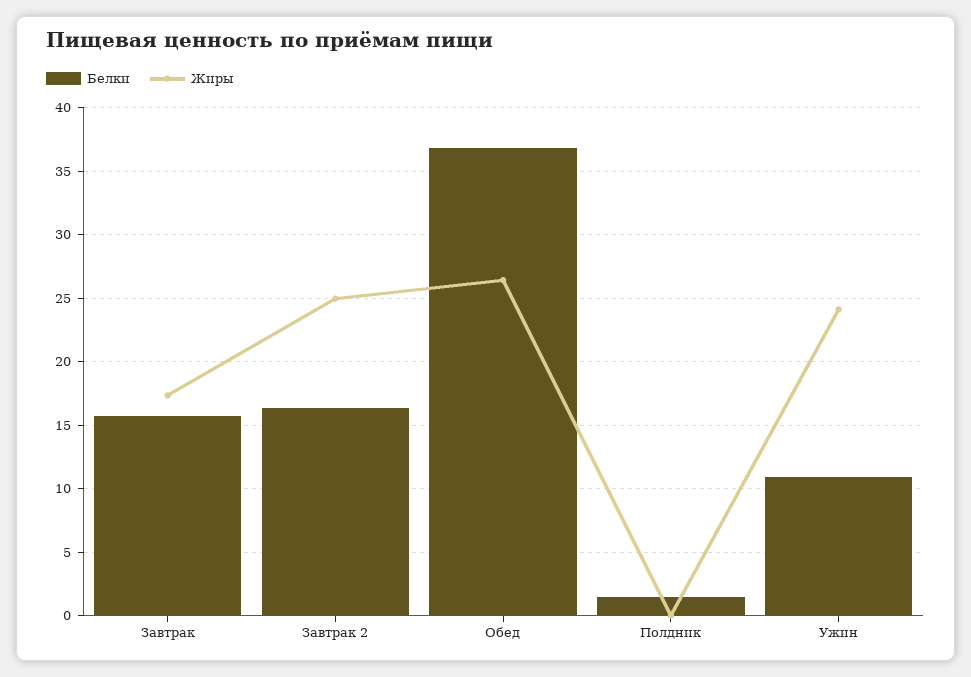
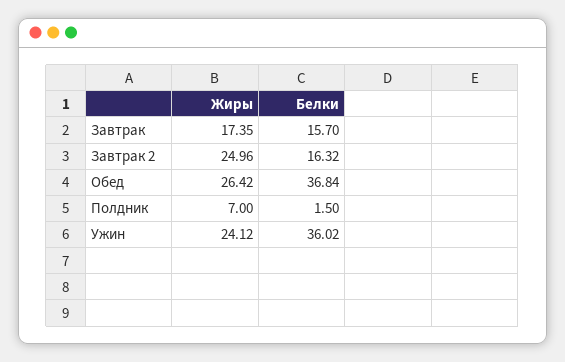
Жиры, Полдник: 0 -> 7
Белки, Ужин: 11 -> 36.02

